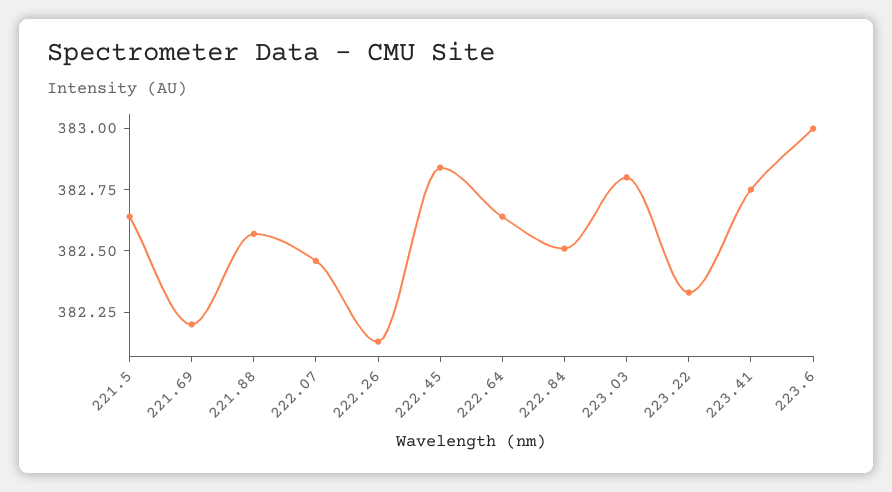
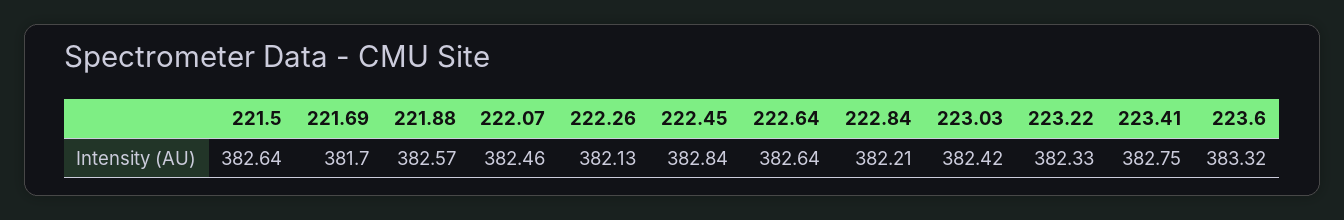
221.69: 382.2 -> 381.7
222.84: 382.5 -> 382.21
223.03: 382.8 -> 382.42
223.6: 383 -> 383.32

